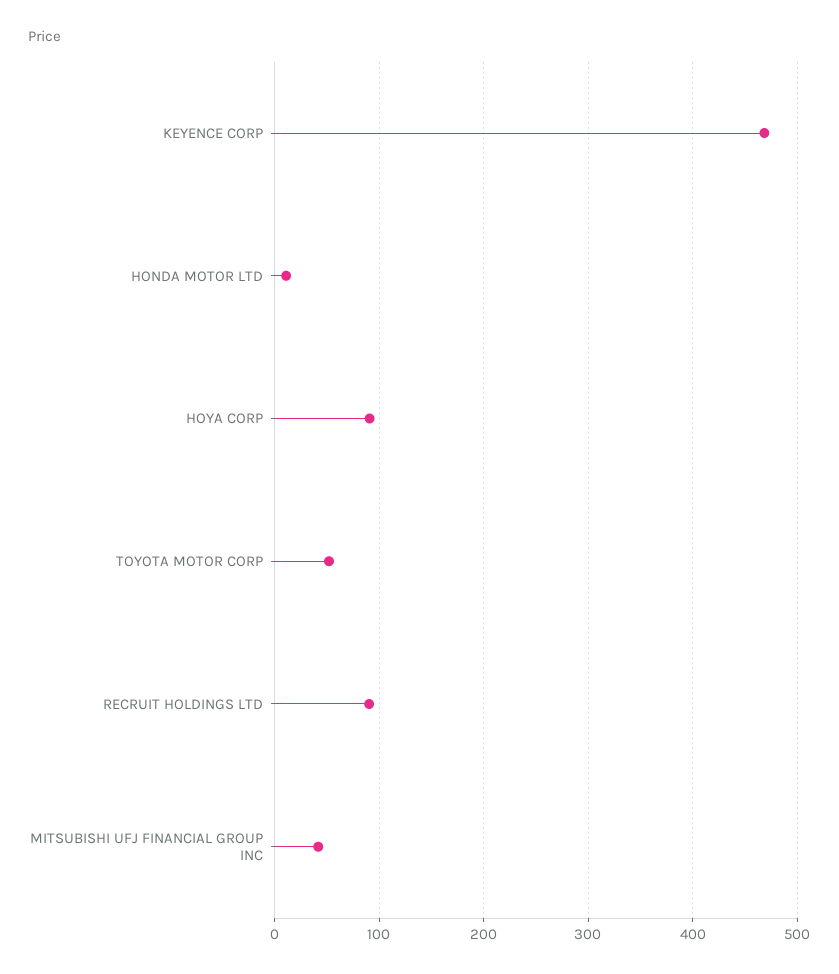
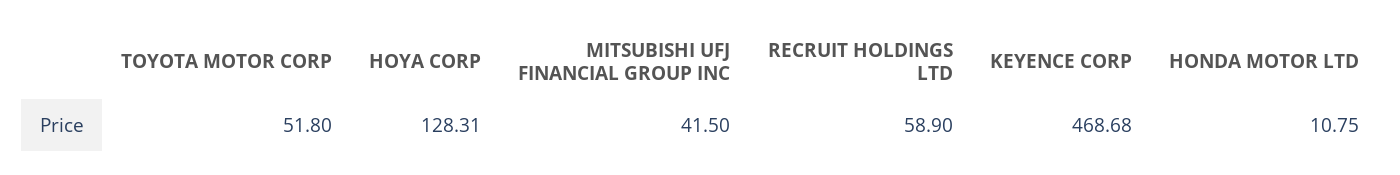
HOYA CORP: 90 -> 128.31
RECRUIT HOLDINGS LTD: 90 -> 58.9

